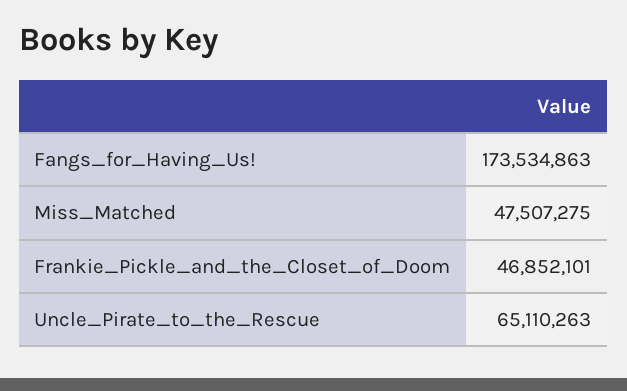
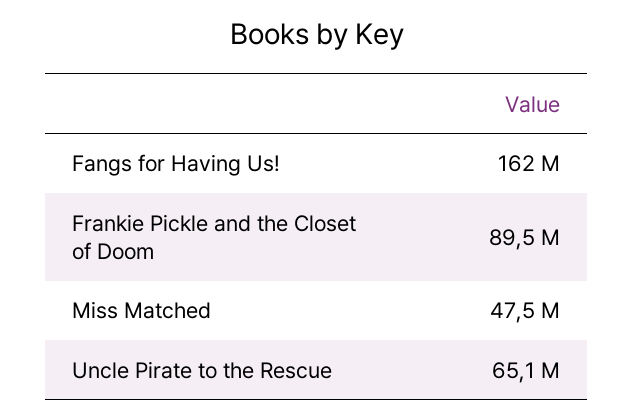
Fangs_for_Having_Us!: 173534863 -> 162000000
Frankie_Pickle_and_the_Closet_of_Doom: 46852101 -> 89500000

